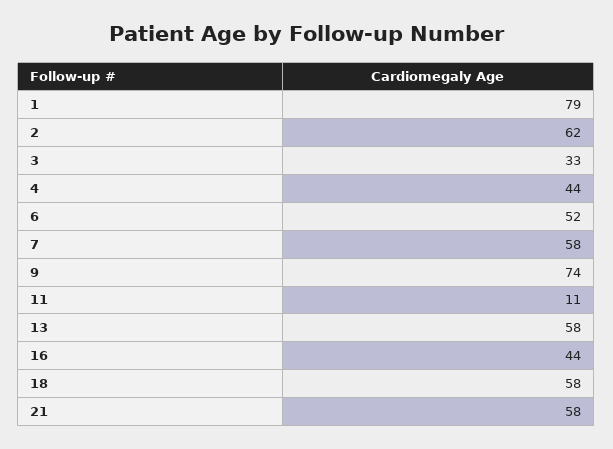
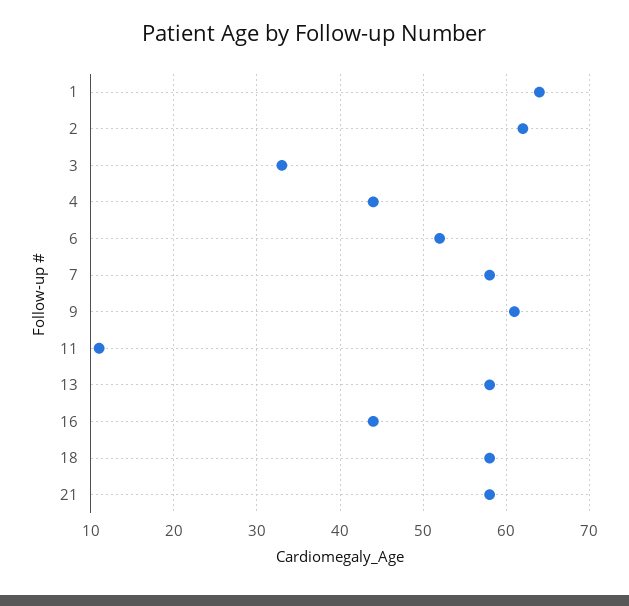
1: 79 -> 64
9: 74 -> 61

